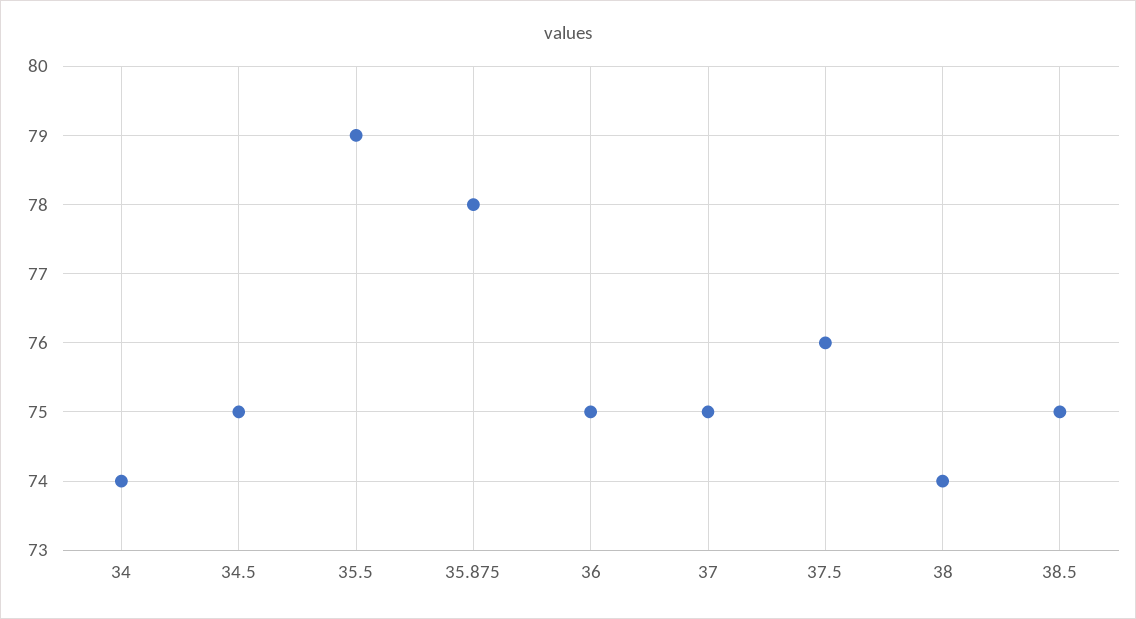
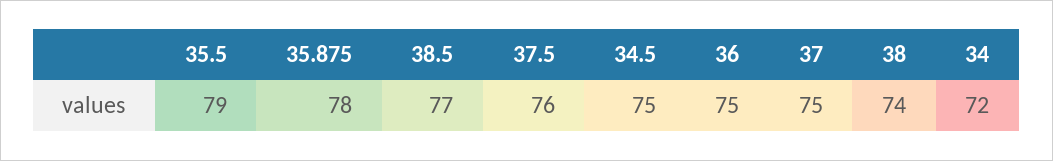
34: 74 -> 72
38.5: 75 -> 77

